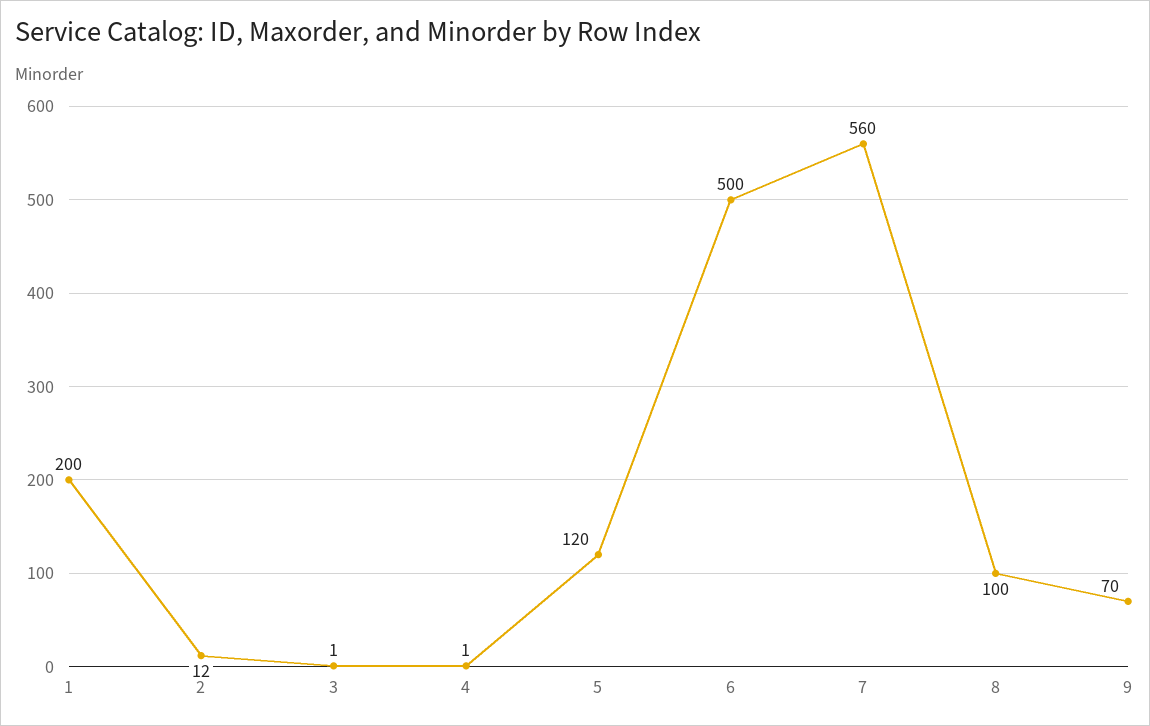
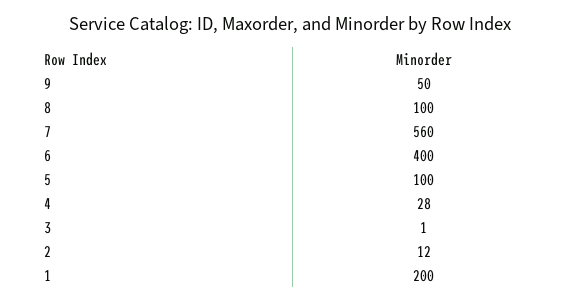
4: 1 -> 28
5: 120 -> 100
6: 500 -> 400
9: 70 -> 50

